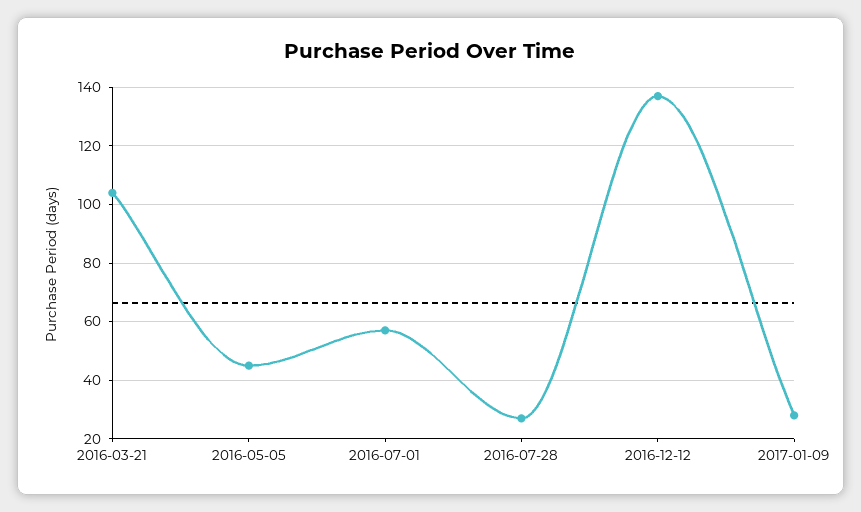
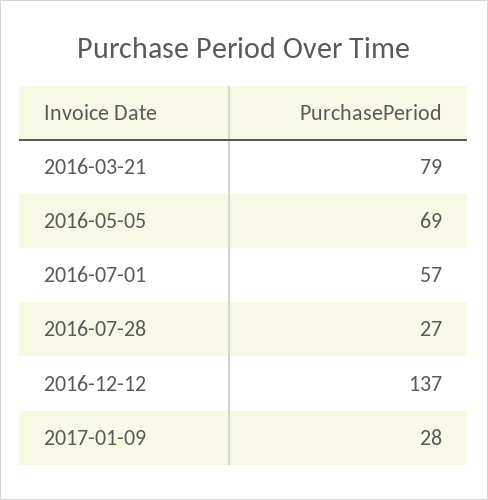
2016-03-21: 105 -> 79
2016-05-05: 45 -> 69

